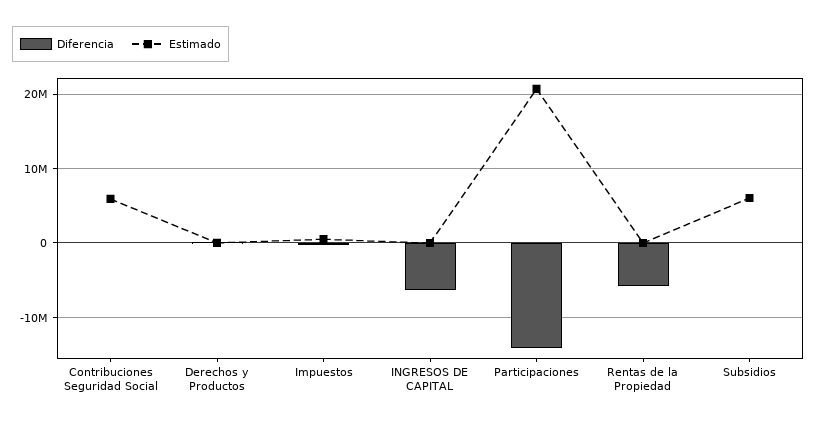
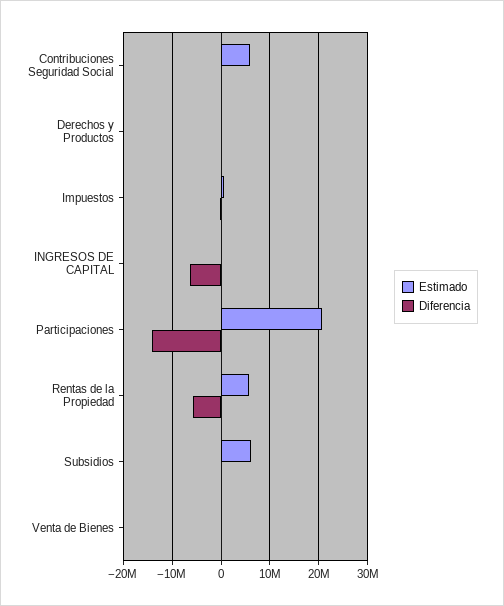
Estimado, Rentas de la Propiedad: 0 -> 6000000
Estimado, Venta de Bienes: none -> 0
Diferencia, Venta de Bienes: none -> 0

